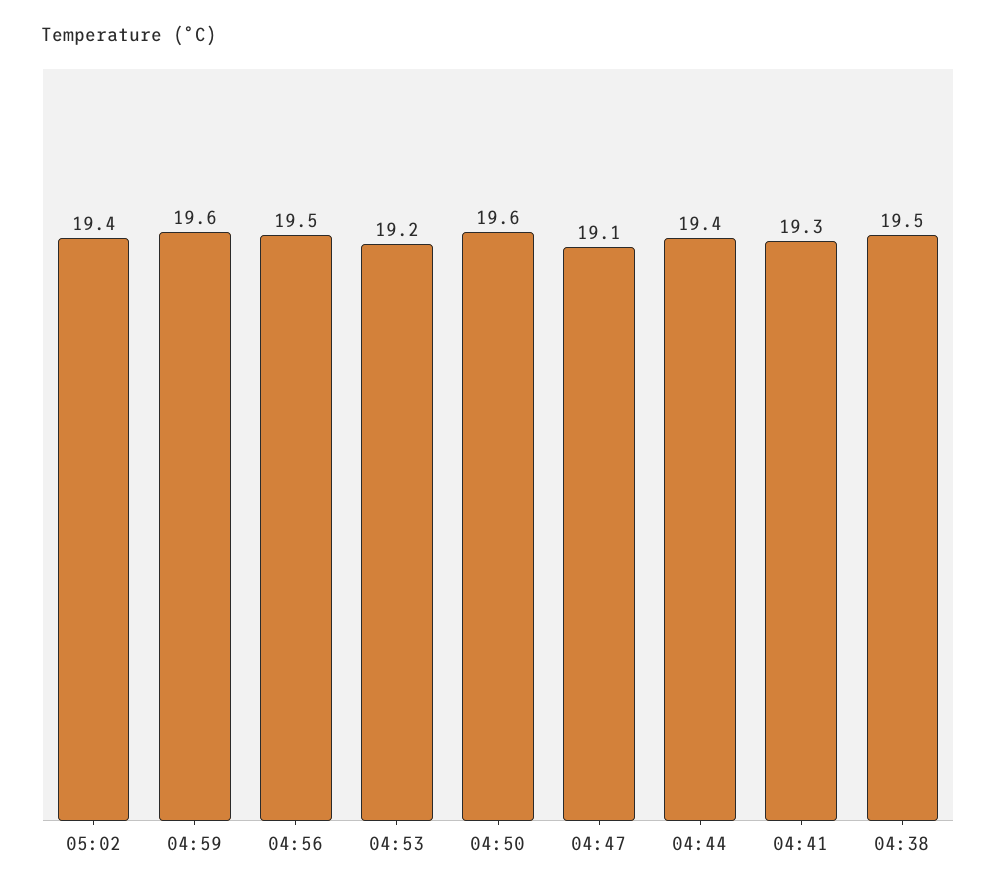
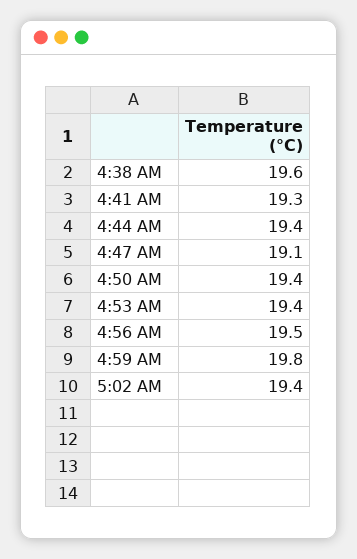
04:59: 19.6 -> 19.8
04:53: 19.2 -> 19.4
04:50: 19.6 -> 19.4
04:38: 19.5 -> 19.6

